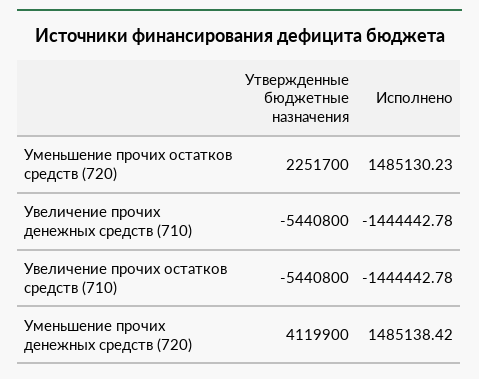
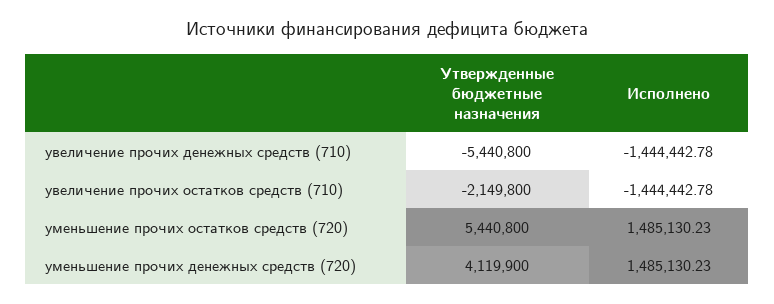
Утвержденные бюджетные назначения, Уменьшение прочих остатков средств (720): 2251700 -> 5440800
Утвержденные бюджетные назначения, Увеличение прочих остатков средств (710): -5440800 -> -2149800
Исполнено, Уменьшение прочих денежных средств (720): 1485138.42 -> 1485130.23

